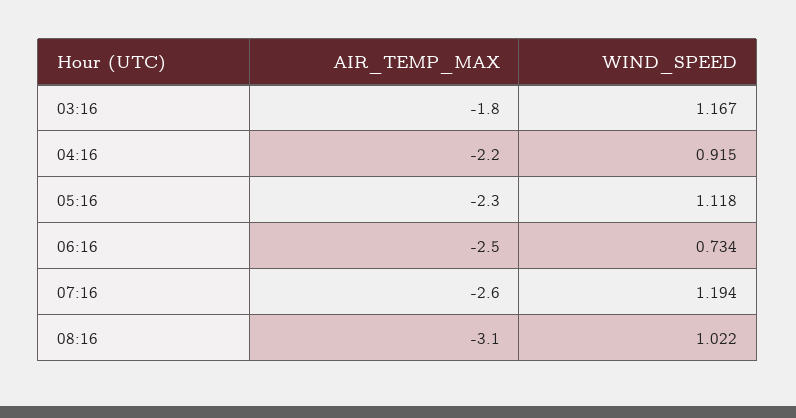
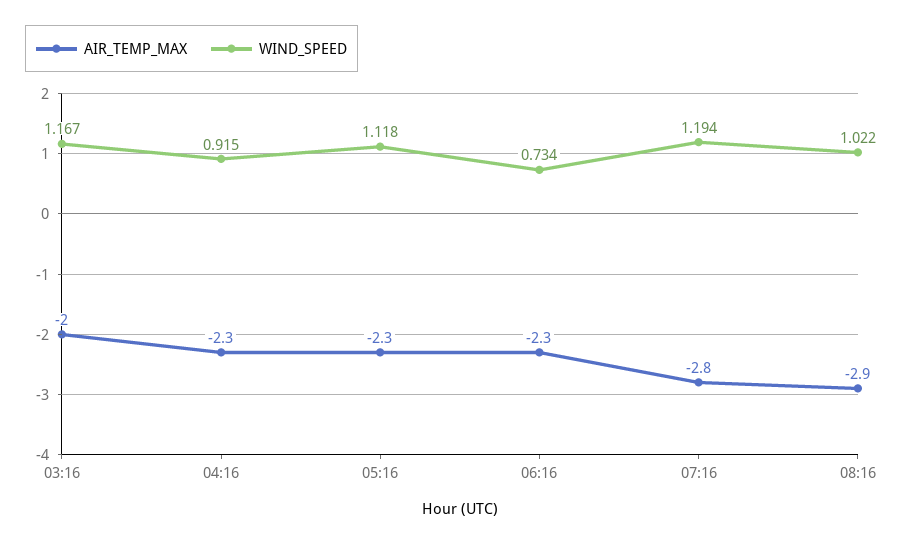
AIR_TEMP_MAX, 03:16: -1.8 -> -2
AIR_TEMP_MAX, 04:16: -2.2 -> -2.3
AIR_TEMP_MAX, 06:16: -2.5 -> -2.3
AIR_TEMP_MAX, 07:16: -2.6 -> -2.8
AIR_TEMP_MAX, 08:16: -3.1 -> -2.9

